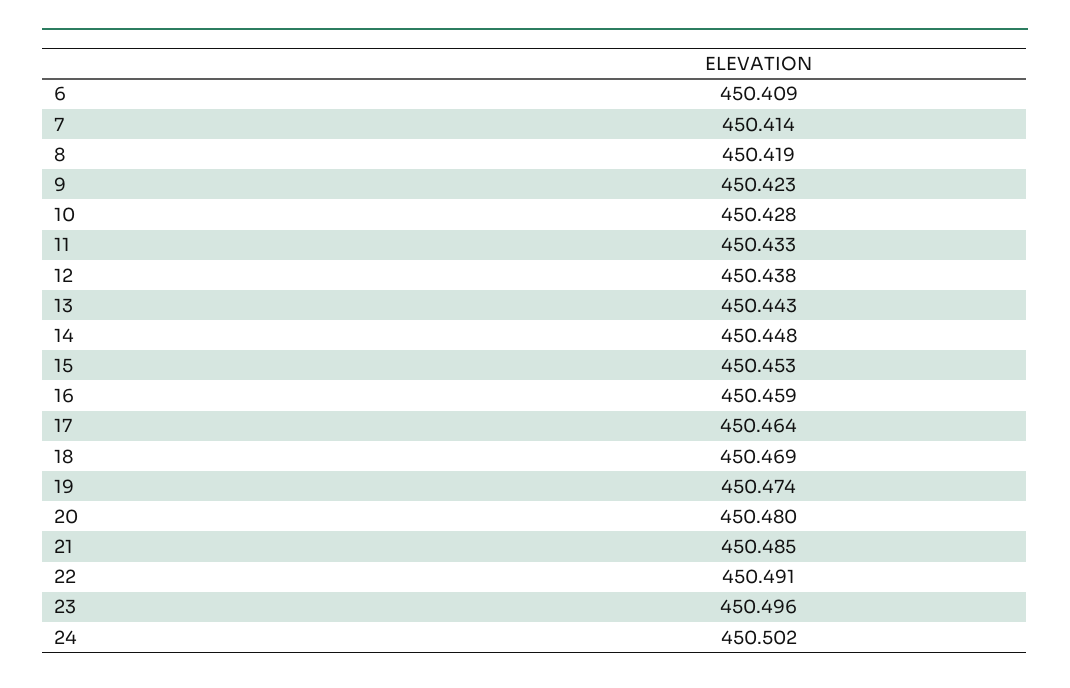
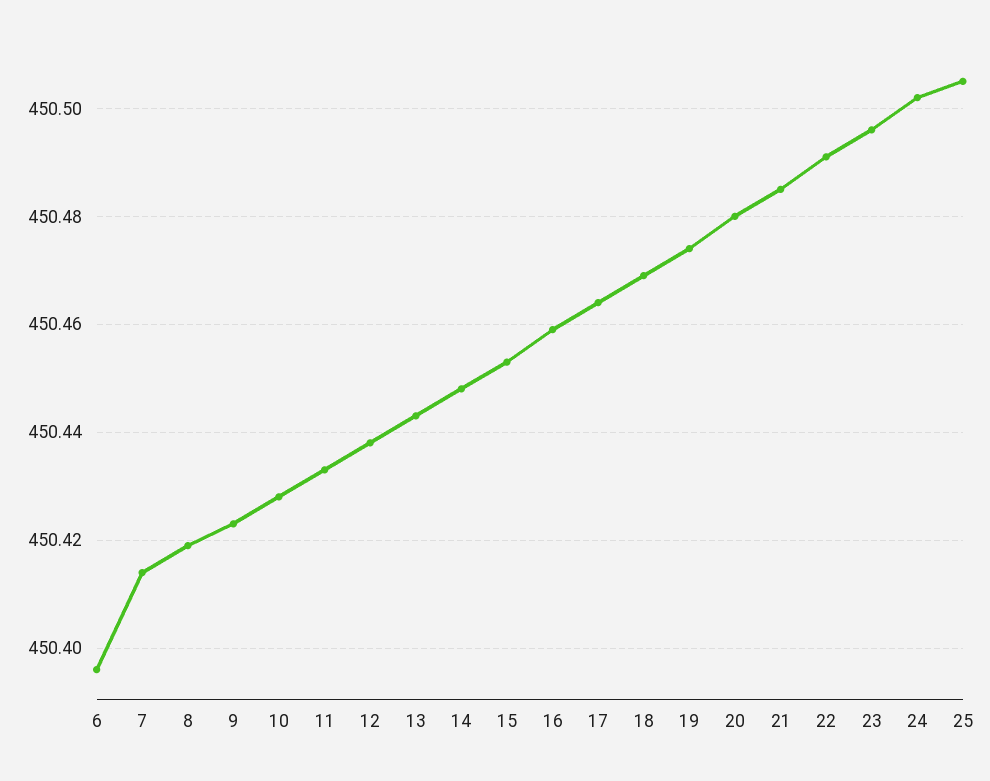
6: 450.409 -> 450.395
25: none -> 450.505

